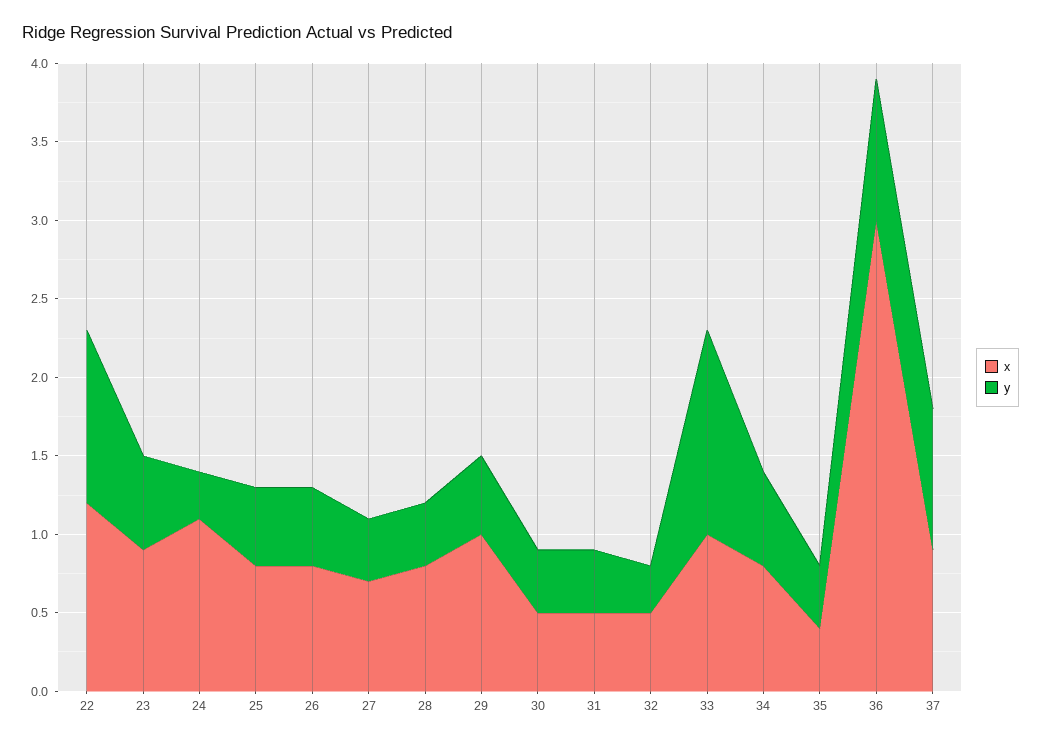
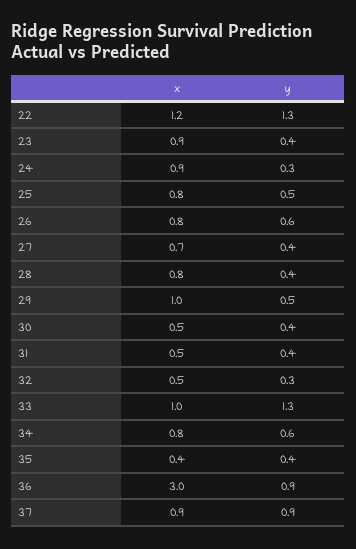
y, 22: 1.1 -> 1.3
y, 23: 0.6 -> 0.4
x, 24: 1.1 -> 0.9
y, 26: 0.5 -> 0.6

